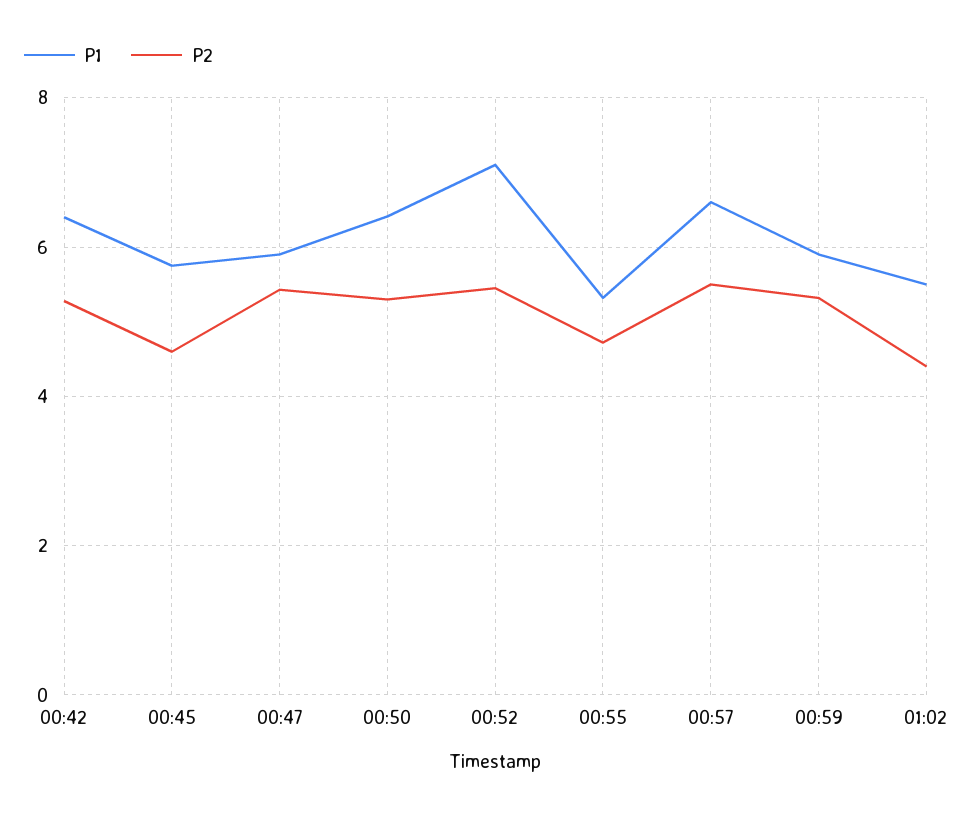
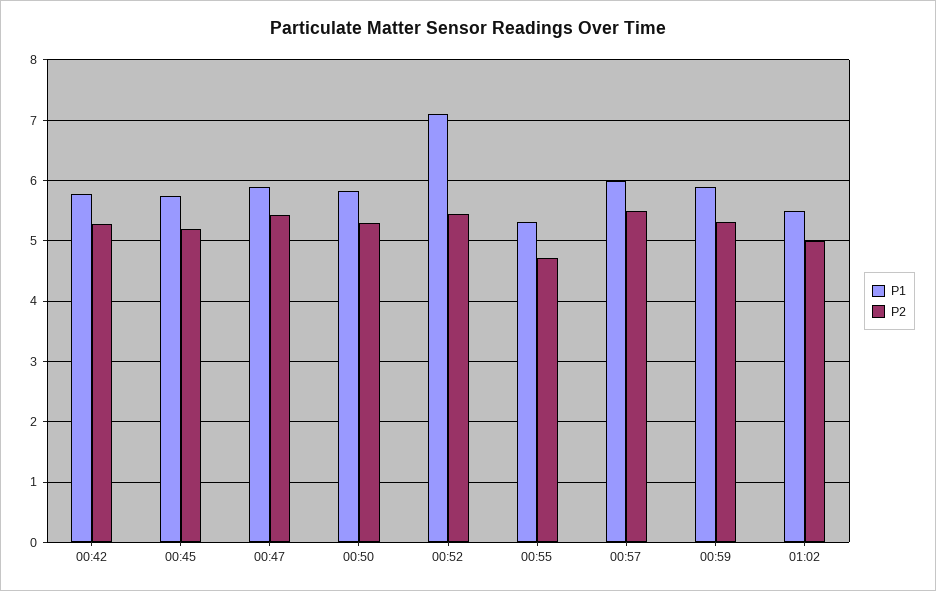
P1, 00:42: 6.4 -> 5.8
P2, 00:45: 4.6 -> 5.2
P1, 00:50: 6.4 -> 5.8
P1, 00:57: 6.6 -> 6
P2, 01:02: 4.4 -> 5

